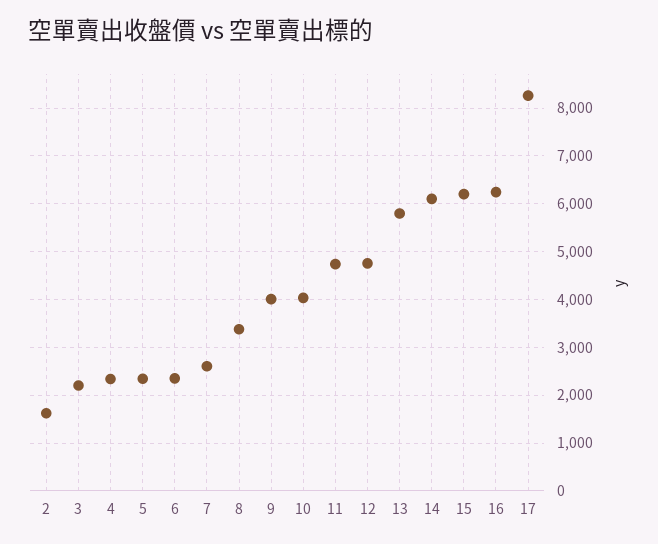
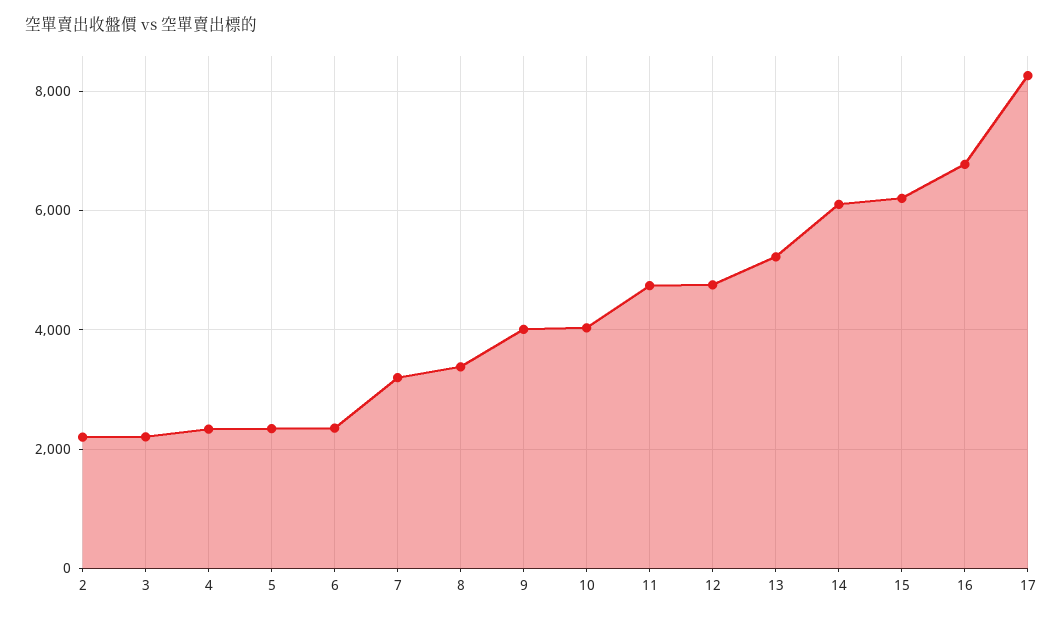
2: 1600 -> 2200
7: 2600 -> 3200
13: 5800 -> 5200
16: 6200 -> 6800

